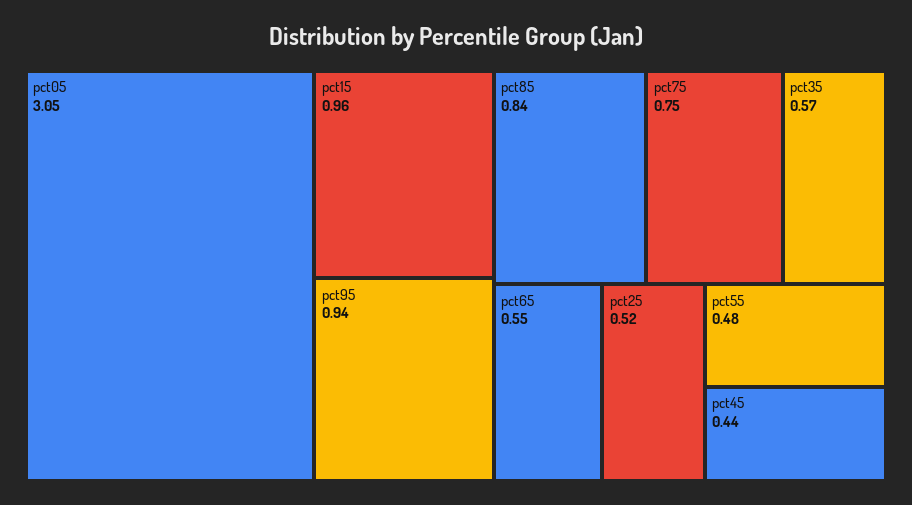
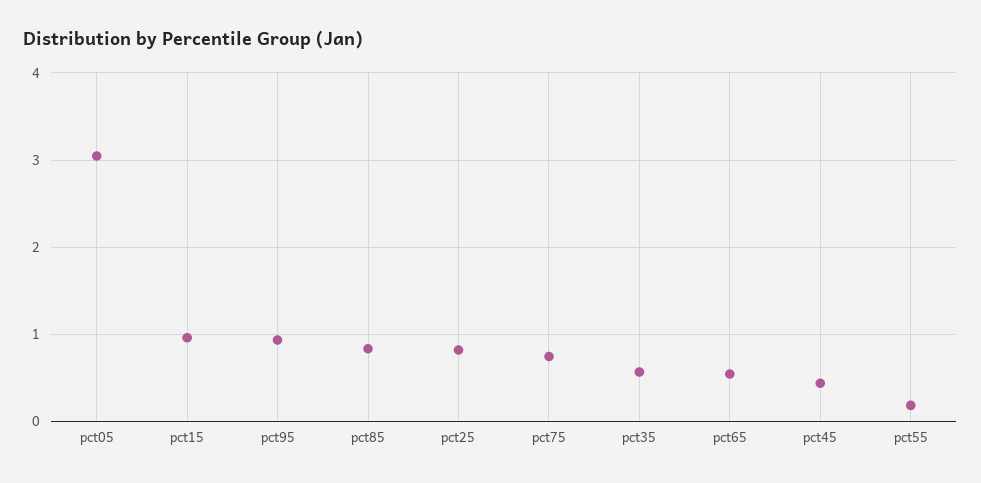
pct25: 0.52 -> 0.8
pct55: 0.48 -> 0.2

